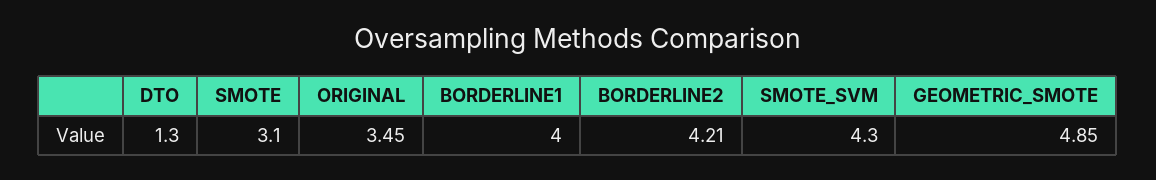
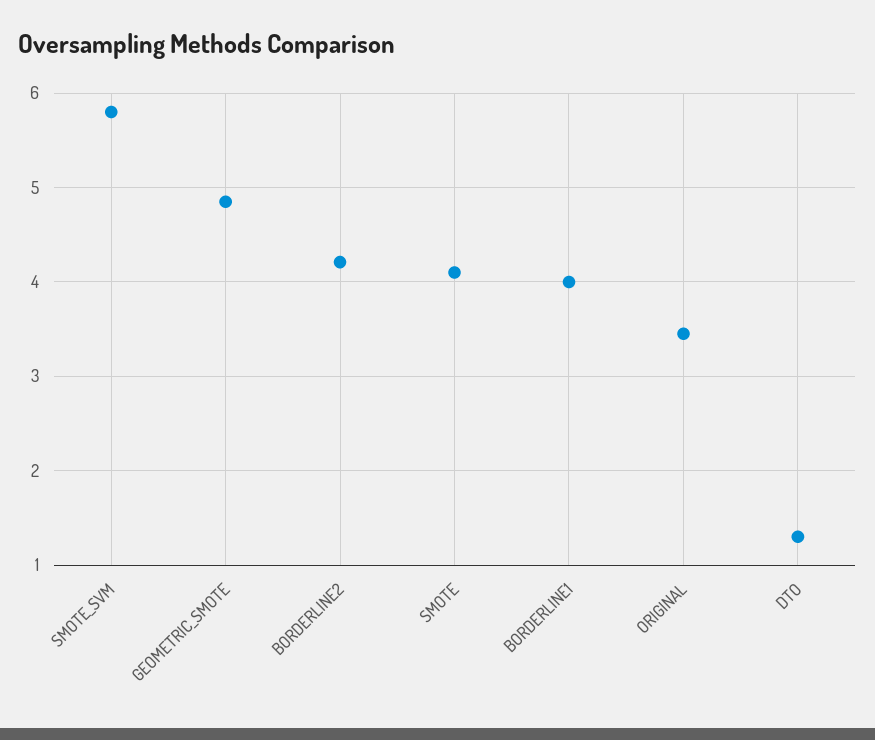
SMOTE: 3.1 -> 4.1
SMOTE_SVM: 4.3 -> 5.8

